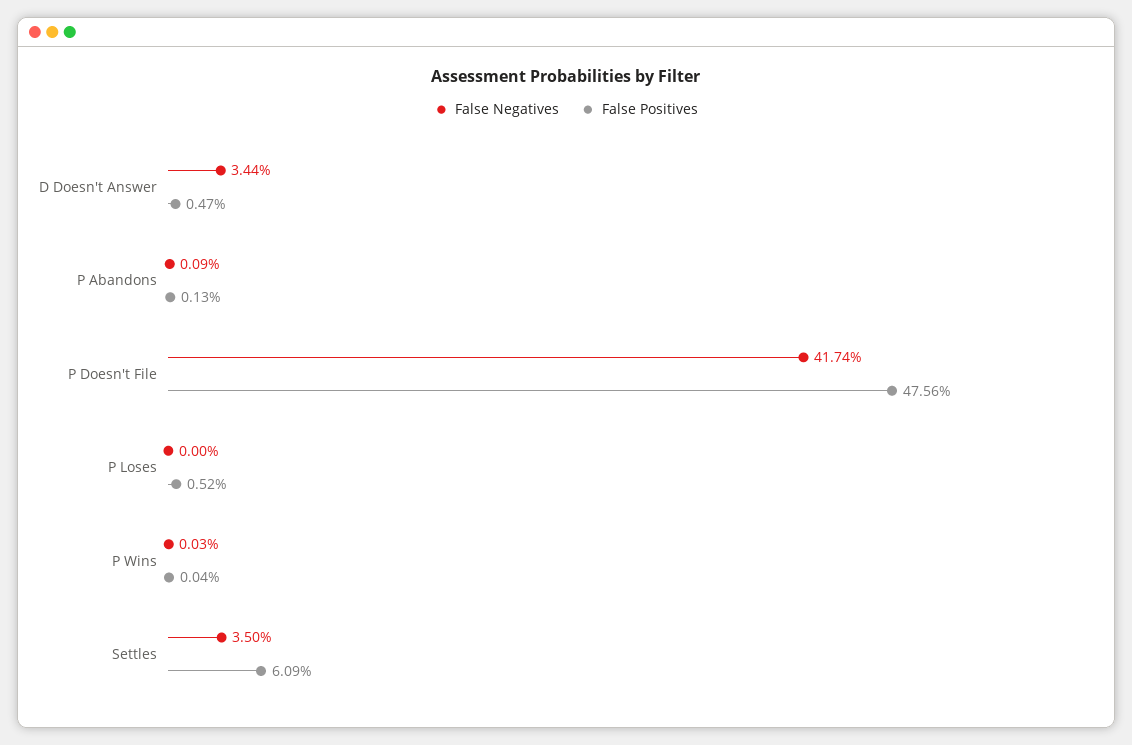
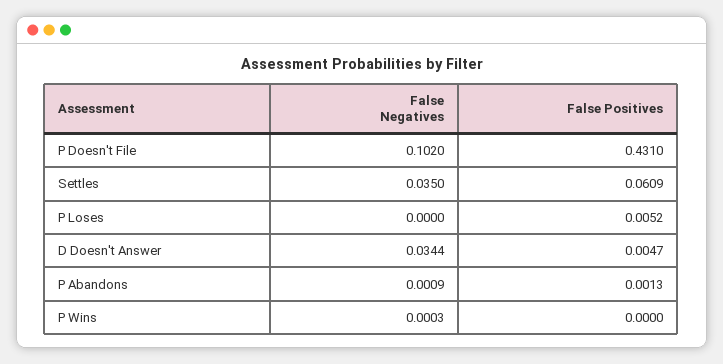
False Negatives, P Doesn't File: 0.4174 -> 0.102
False Positives, P Doesn't File: 0.4756 -> 0.431
False Positives, P Wins: 0.0004 -> 0

